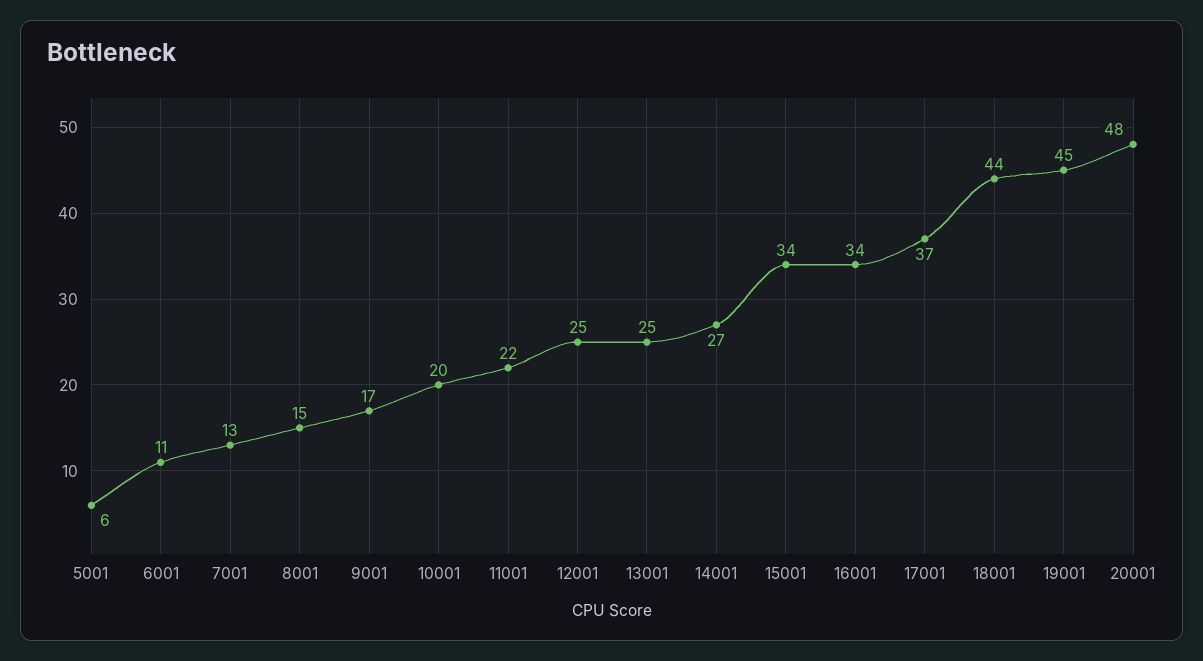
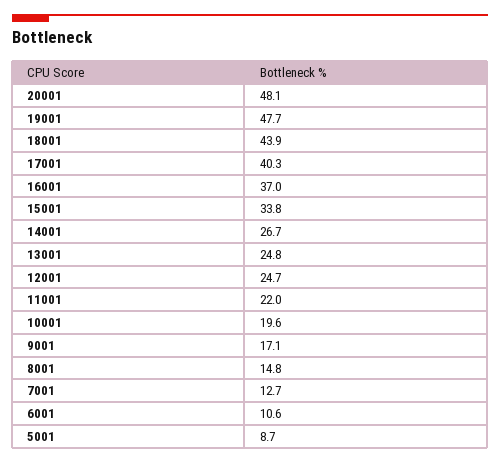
5001: 6 -> 8.7
16001: 34 -> 37
17001: 37 -> 40.3
19001: 45 -> 47.7

